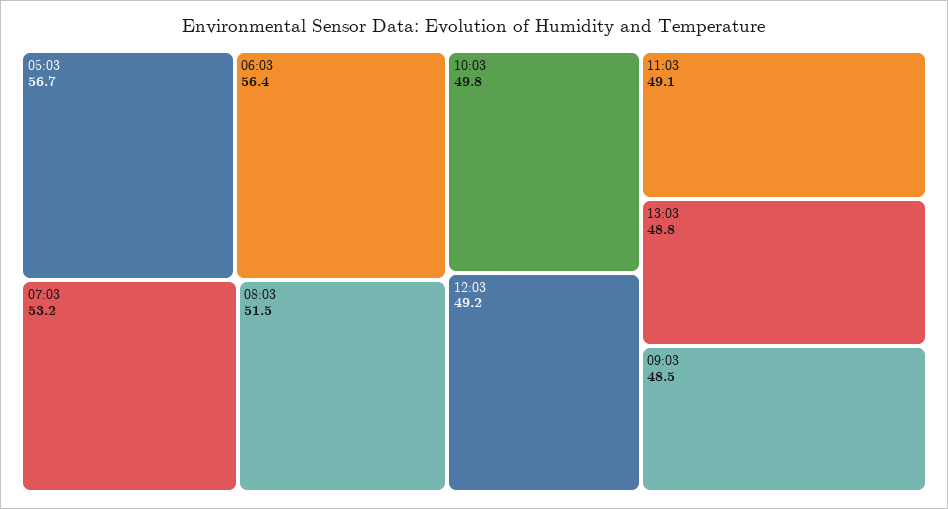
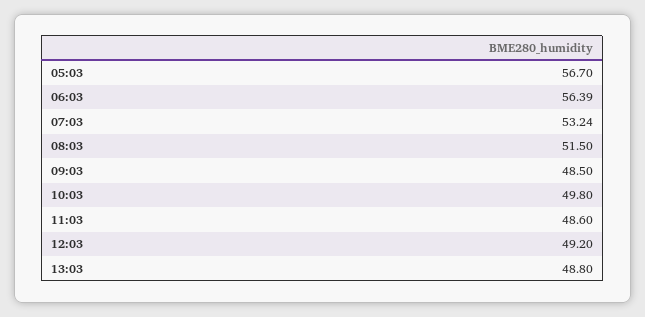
11:03: 49.1 -> 48.6

